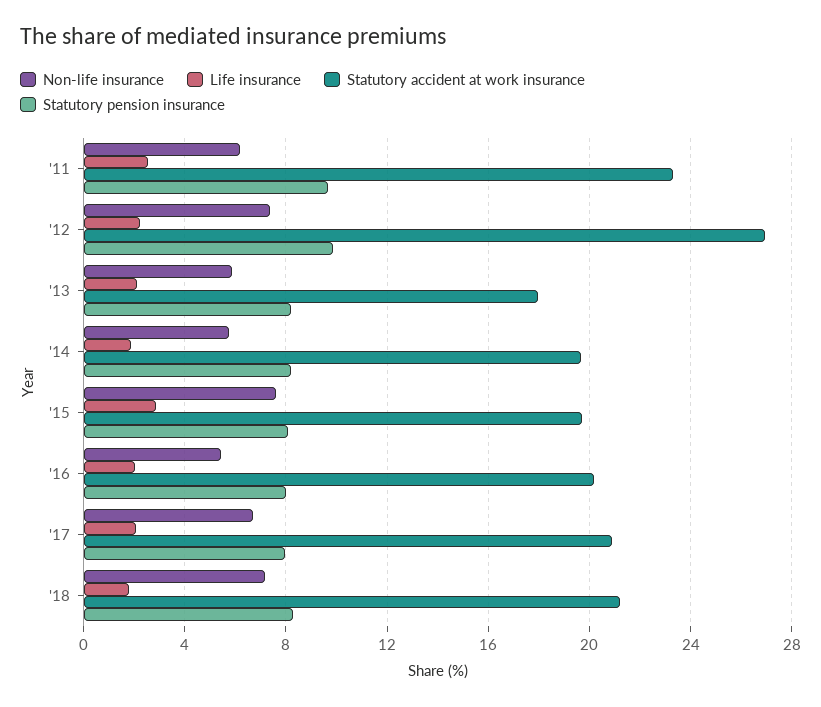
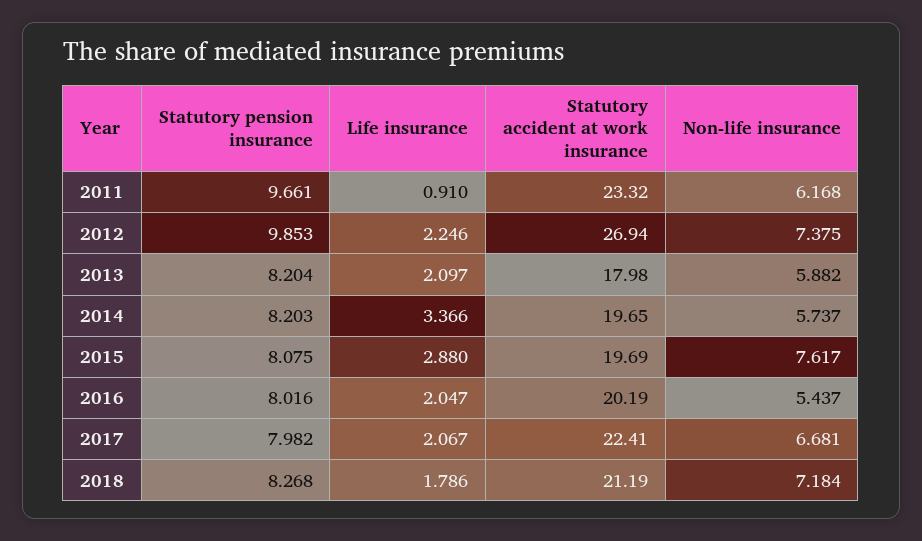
Life insurance, '11: 2.5 -> 0.91
Life insurance, '14: 2 -> 3.366
Statutory accident at work insurance, '17: 21 -> 22.41

